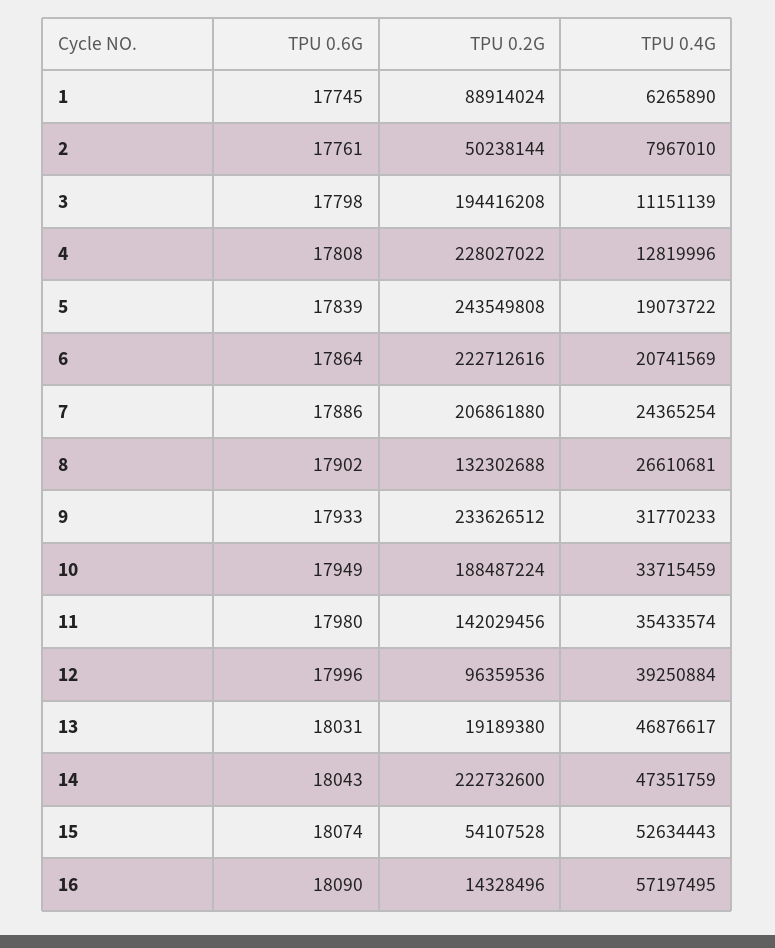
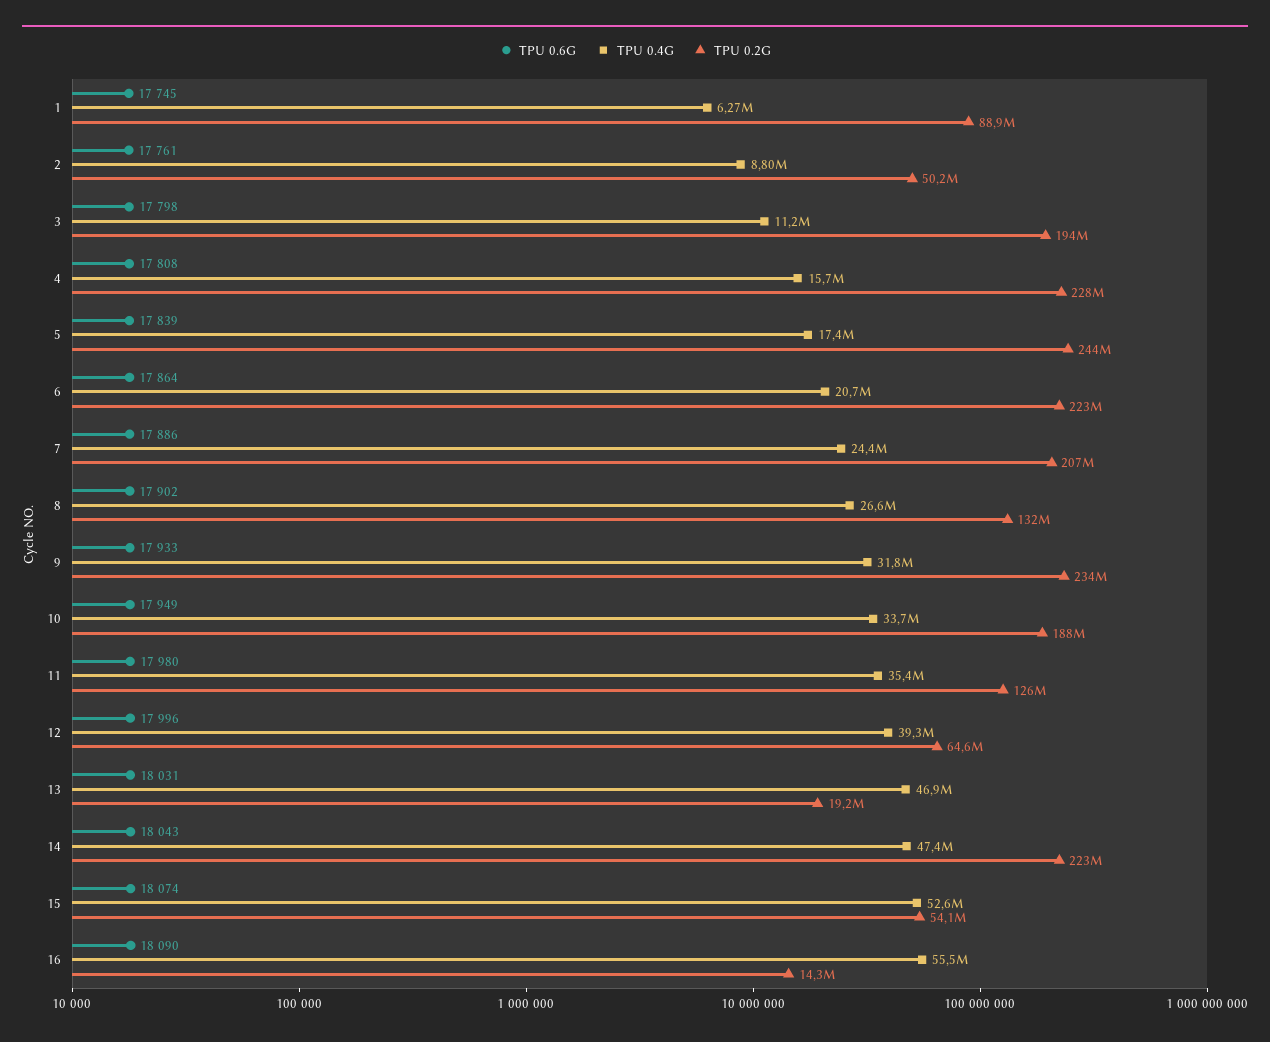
TPU 0.4G, 2: 7967010 -> 8800000
TPU 0.4G, 4: 12819996 -> 15700000
TPU 0.4G, 5: 19073722 -> 17400000
TPU 0.2G, 11: 142029456 -> 126000000
TPU 0.2G, 12: 96359536 -> 64600000
TPU 0.4G, 16: 57197495 -> 55500000

